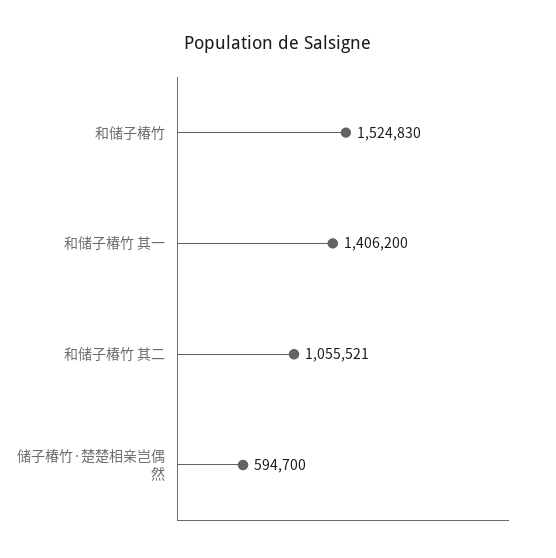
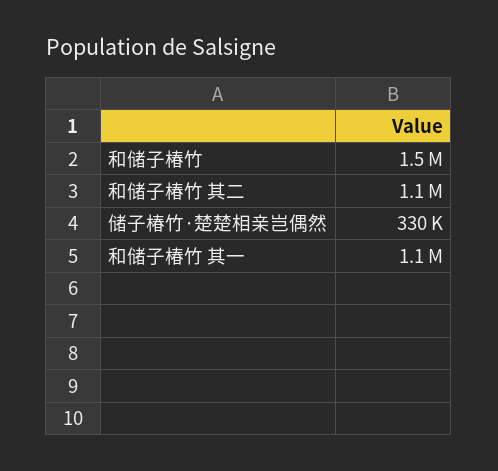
和储子椿竹 其一: 1406200 -> 1100000
储子椿竹·楚楚相亲岂偶然: 594700 -> 330000

